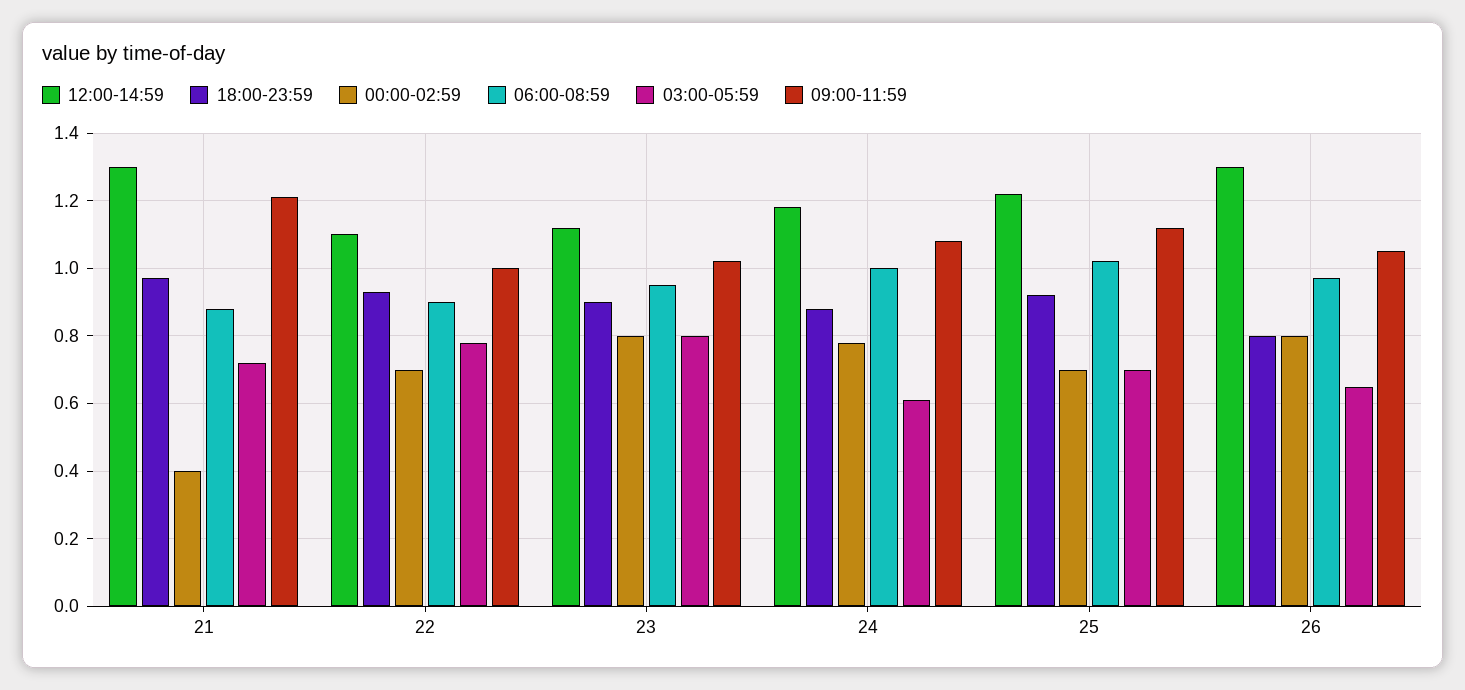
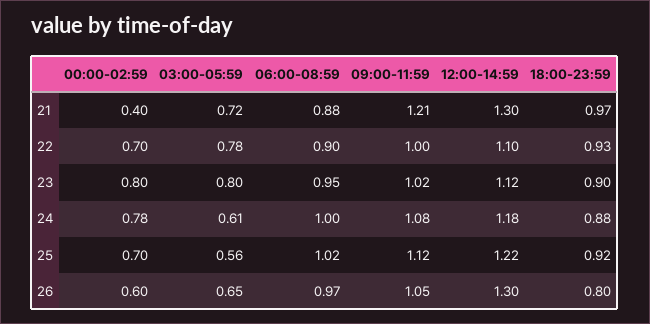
03:00-05:59, 25: 0.7 -> 0.56
00:00-02:59, 26: 0.8 -> 0.6

